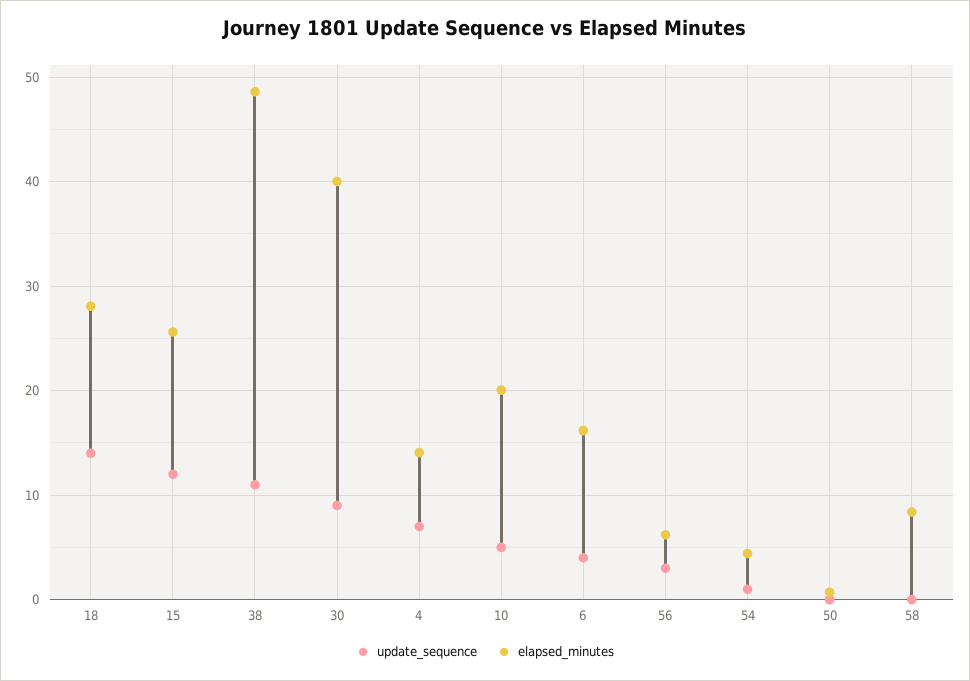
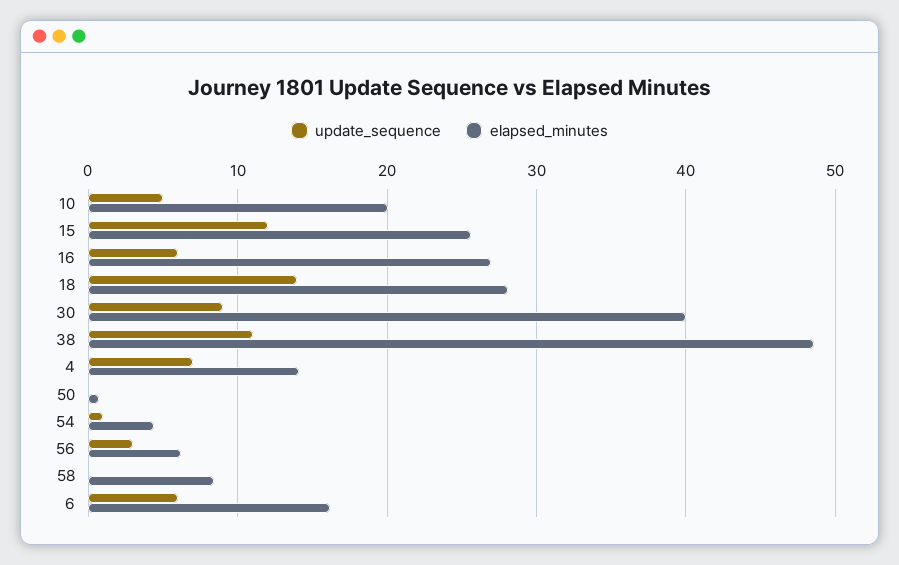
update_sequence, 6: 4 -> 6
update_sequence, 16: none -> 6
elapsed_minutes, 16: none -> 27

